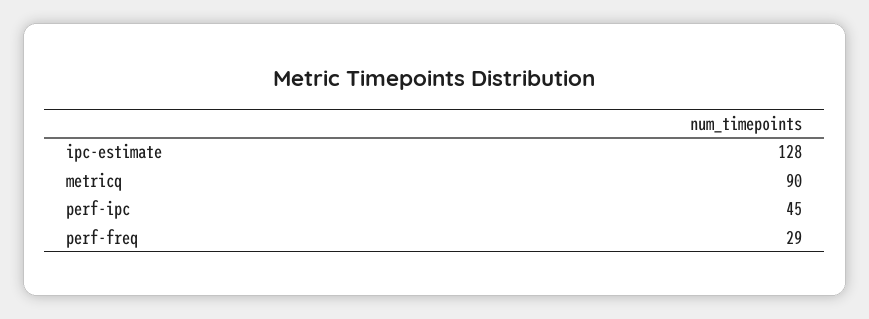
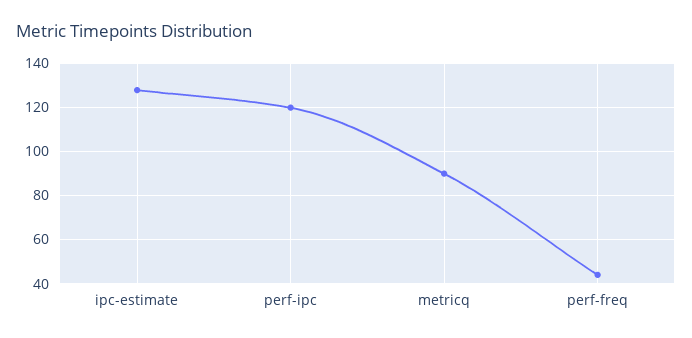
perf-ipc: 45 -> 120
perf-freq: 29 -> 45

